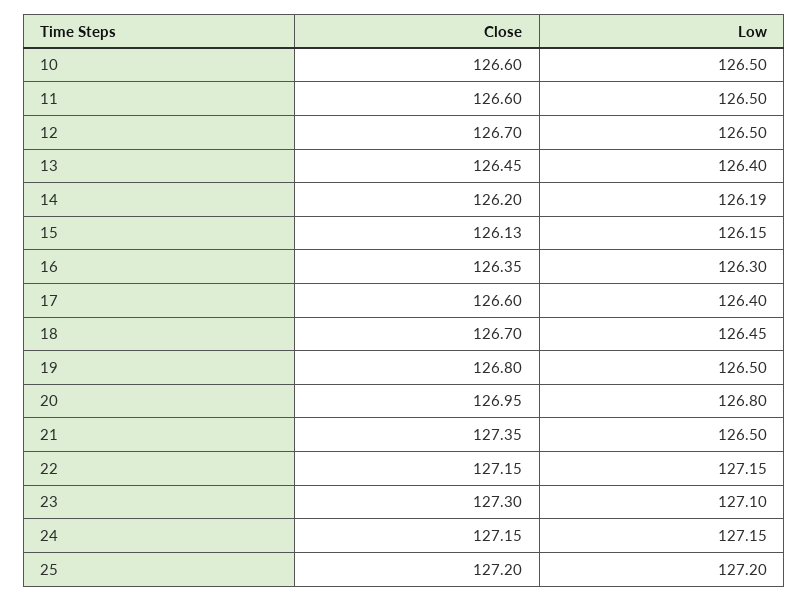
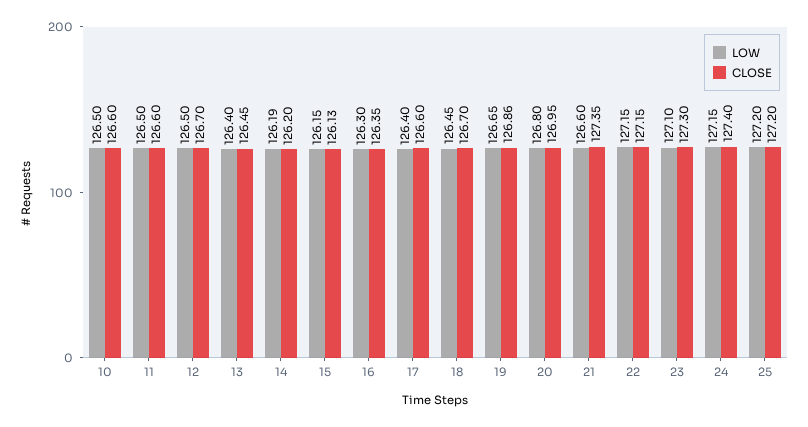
Close, 19: 126.8 -> 126.86
Low, 19: 126.5 -> 126.65
Low, 21: 126.5 -> 126.6
Close, 24: 127.15 -> 127.4

